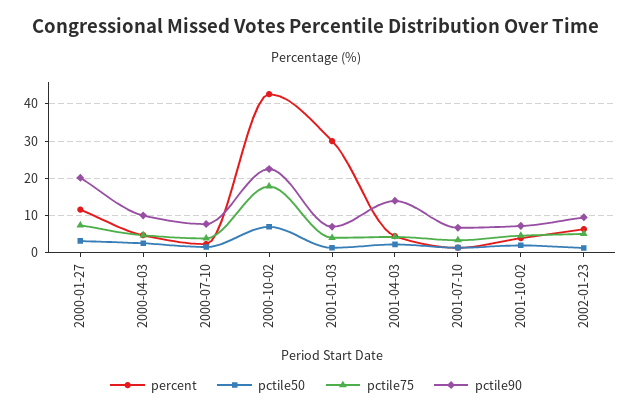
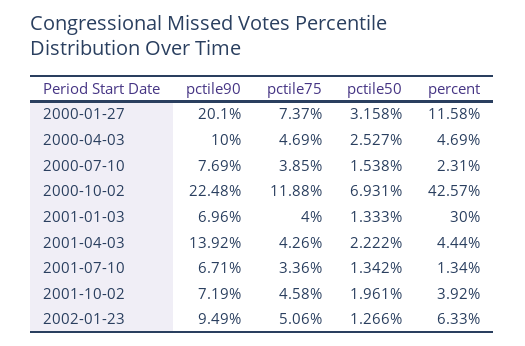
pctile75, 2000-10-02: 18 -> 11.88

